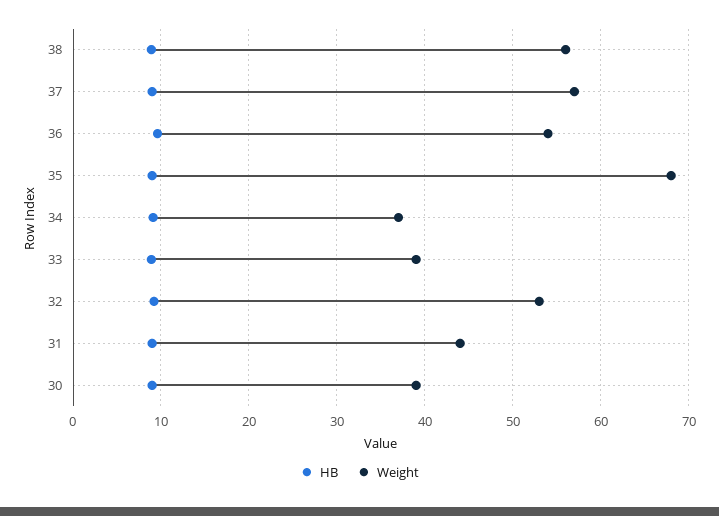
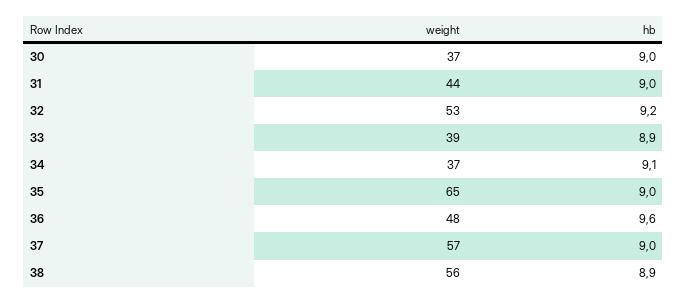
Weight, 36: 54 -> 48
Weight, 35: 68 -> 65
Weight, 30: 39 -> 37

